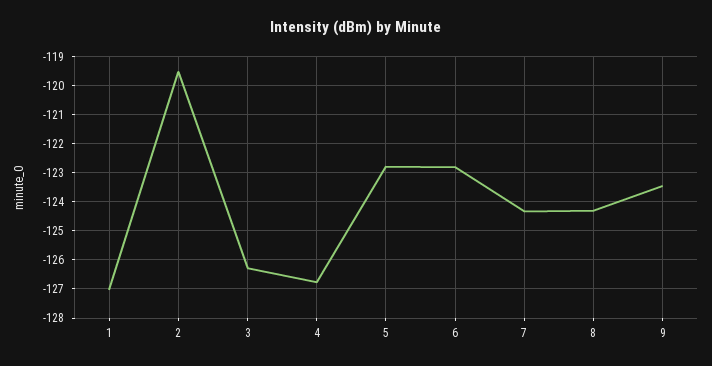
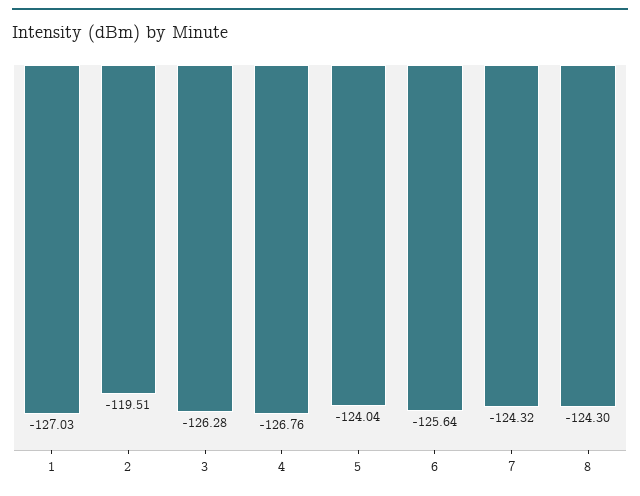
5: -122.75 -> -124.04
6: -122.75 -> -125.64
9: -123.5 -> none

